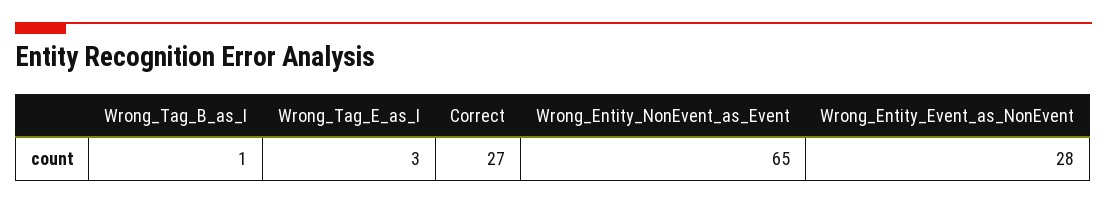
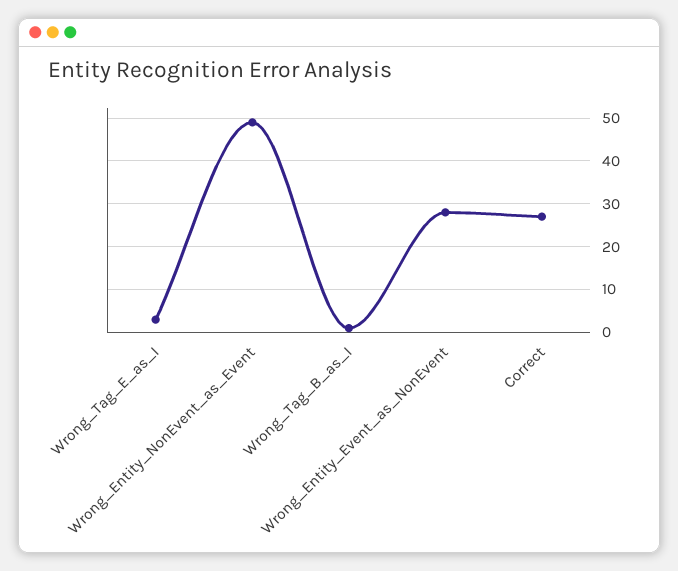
Wrong_Entity_NonEvent_as_Event: 65 -> 50

